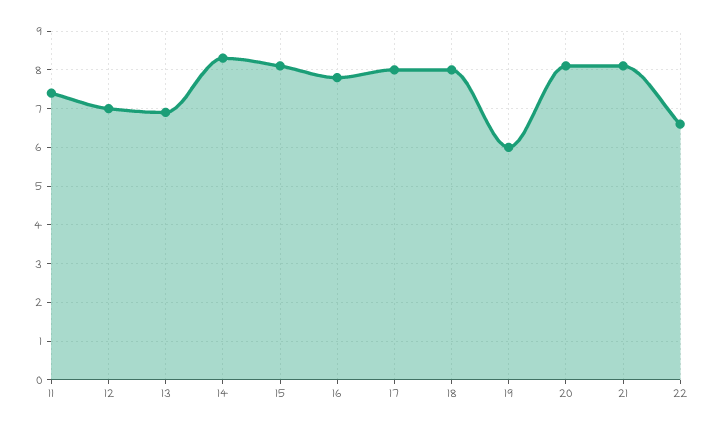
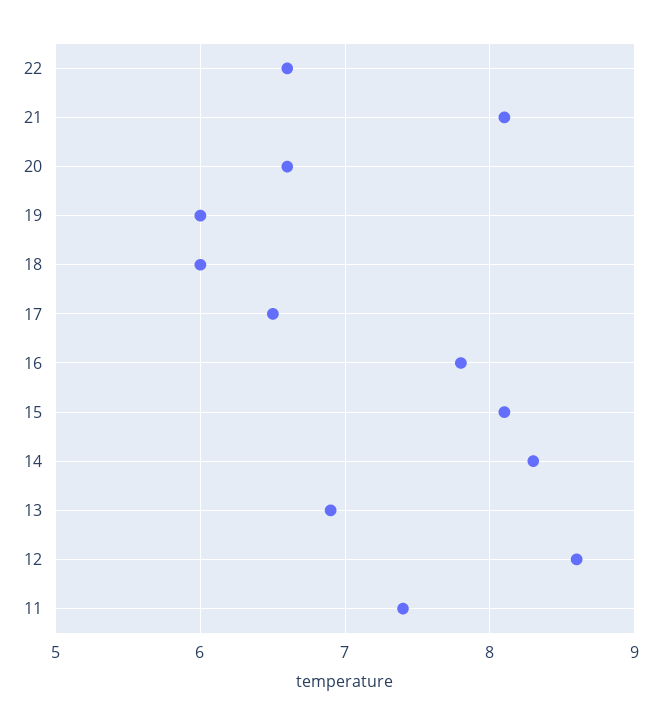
12: 7 -> 8.6
17: 8 -> 6.5
18: 8 -> 6
20: 8 -> 6.6

